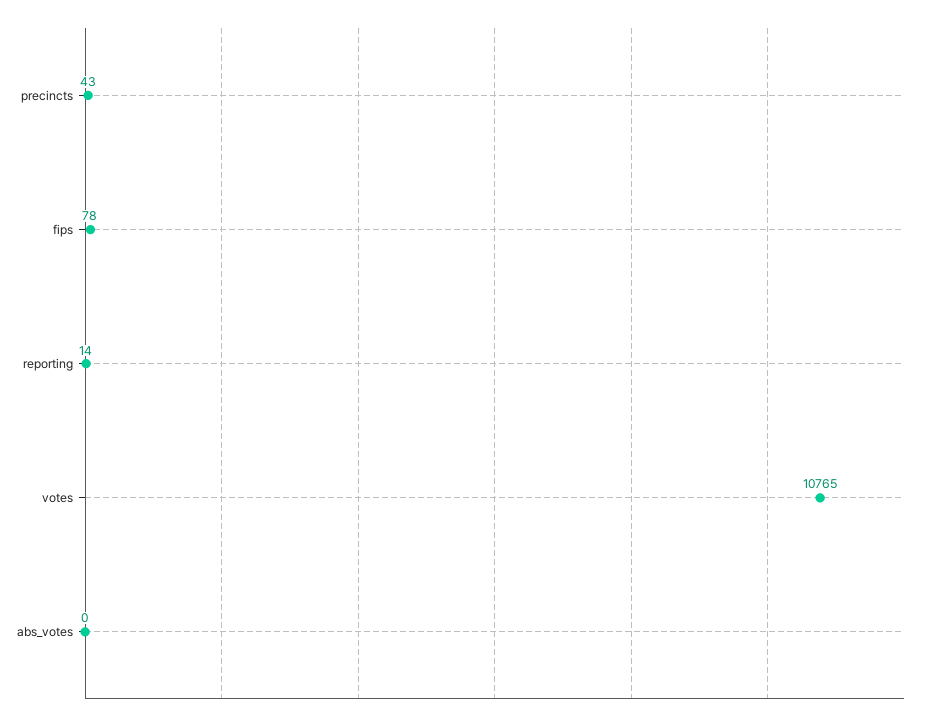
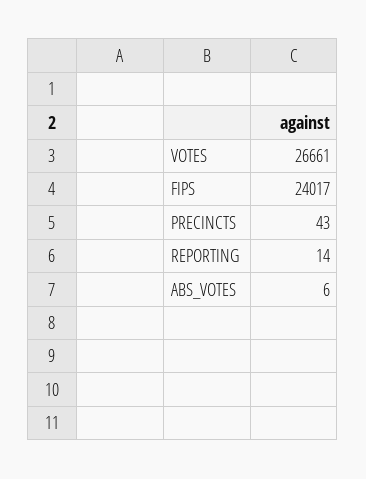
fips: 78 -> 24017
votes: 10765 -> 26661
abs_votes: 0 -> 6

